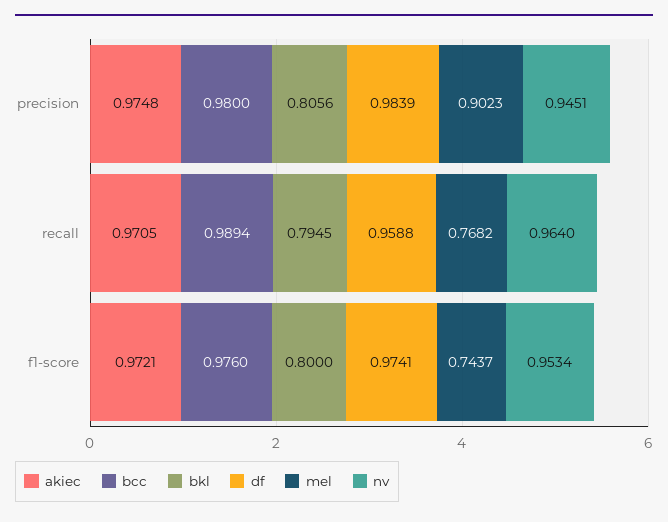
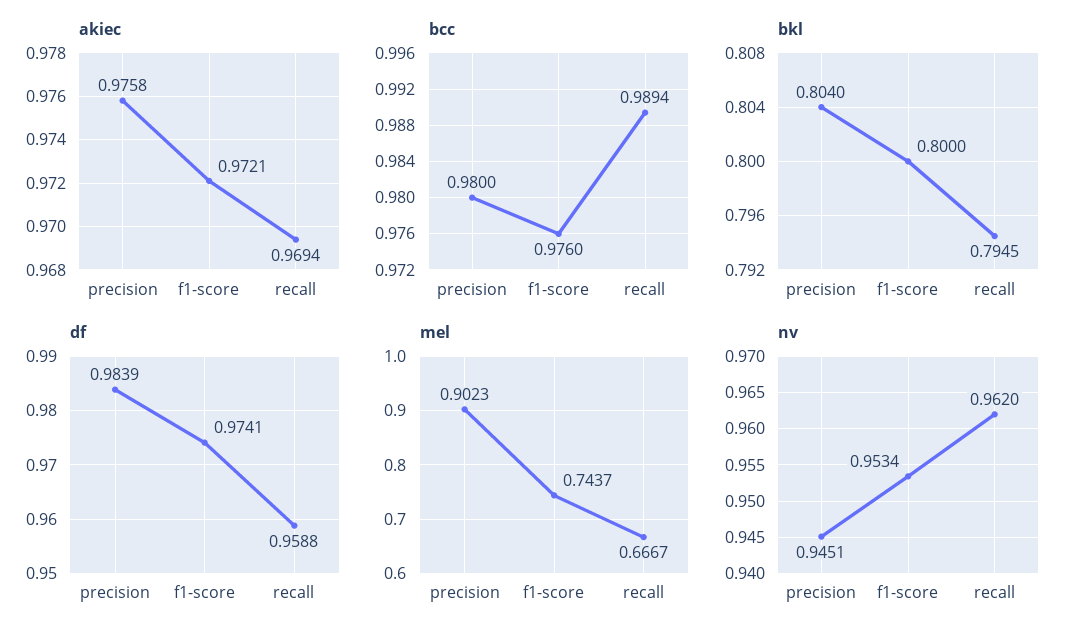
akiec, precision: 0.9748 -> 0.9758
bkl, precision: 0.8056 -> 0.804
akiec, recall: 0.9705 -> 0.9694
mel, recall: 0.7682 -> 0.6667
nv, recall: 0.964 -> 0.962

